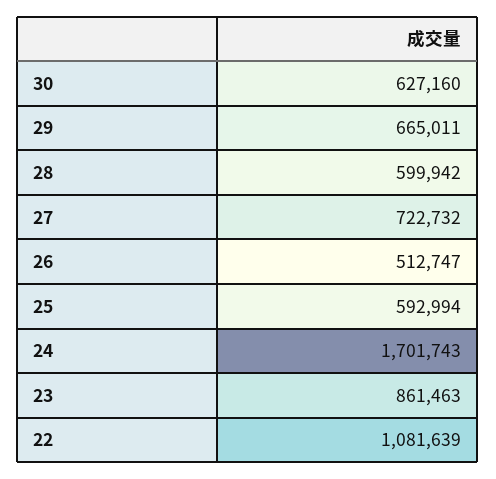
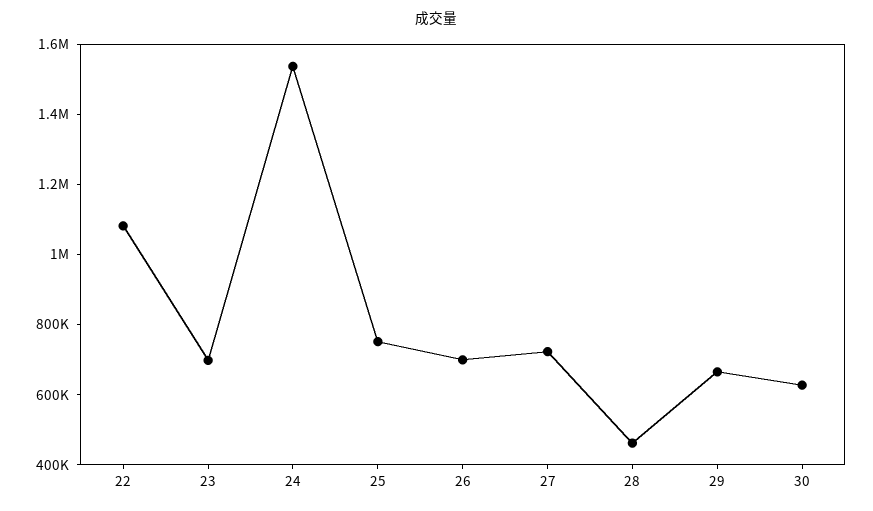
28: 599942 -> 450000
26: 512747 -> 700000
25: 592994 -> 750000
24: 1701743 -> 1550000
23: 861463 -> 700000

